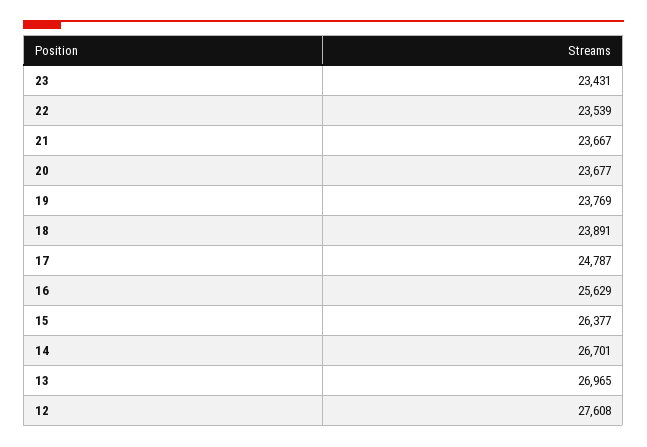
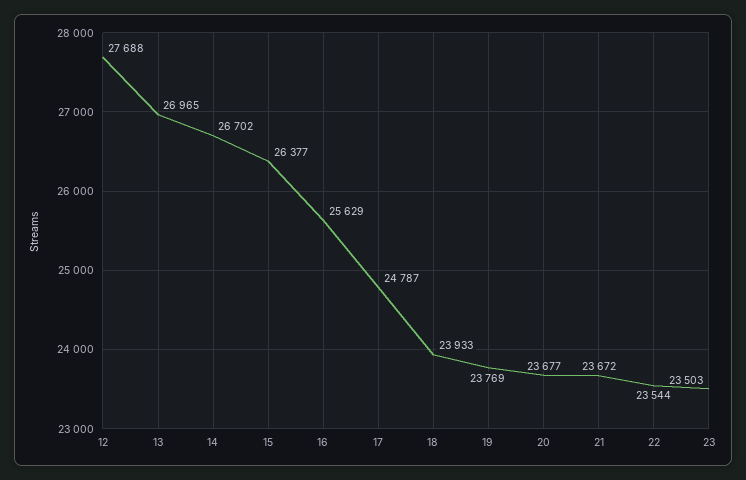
23: 23431 -> 23503
22: 23539 -> 23544
21: 23667 -> 23672
18: 23891 -> 23933
14: 26701 -> 26702
12: 27608 -> 27688

